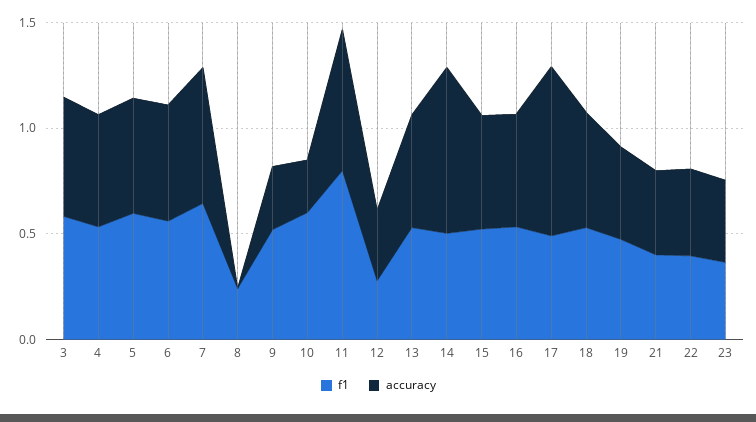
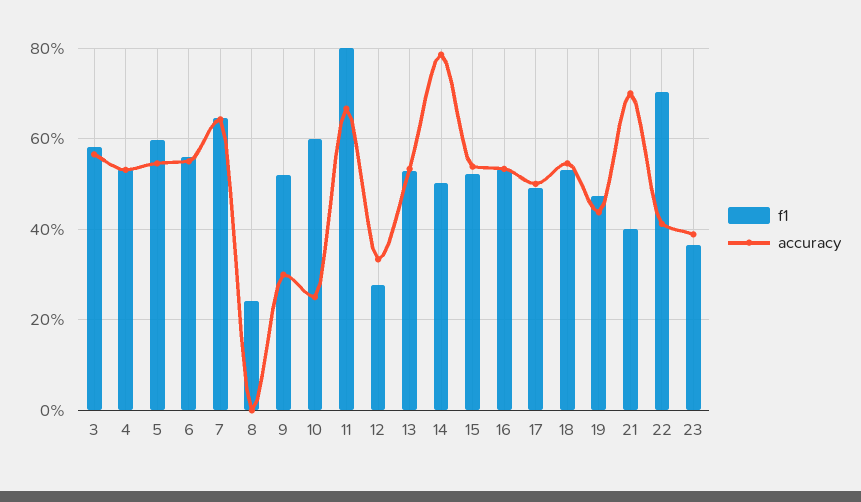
accuracy, 17: 0.8 -> 0.5
accuracy, 21: 0.4 -> 0.7
f1, 22: 0.4 -> 0.7

